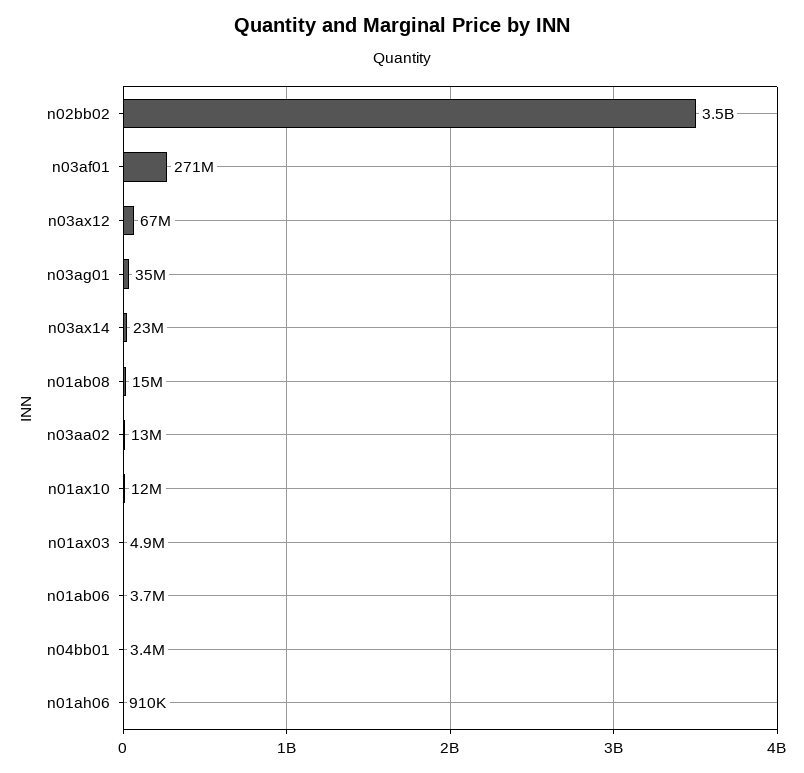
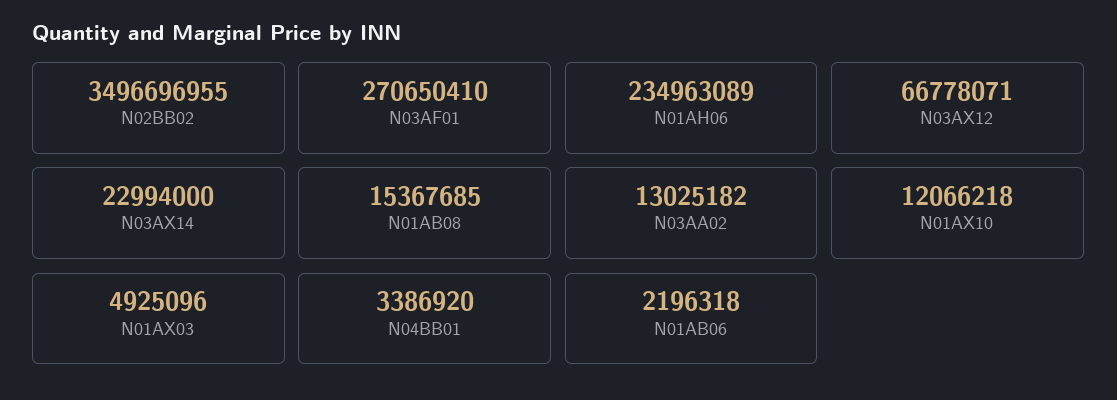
n03ag01: 35000000 -> none
n01ab06: 3700000 -> 2196318
n01ah06: 910000 -> 234963089

